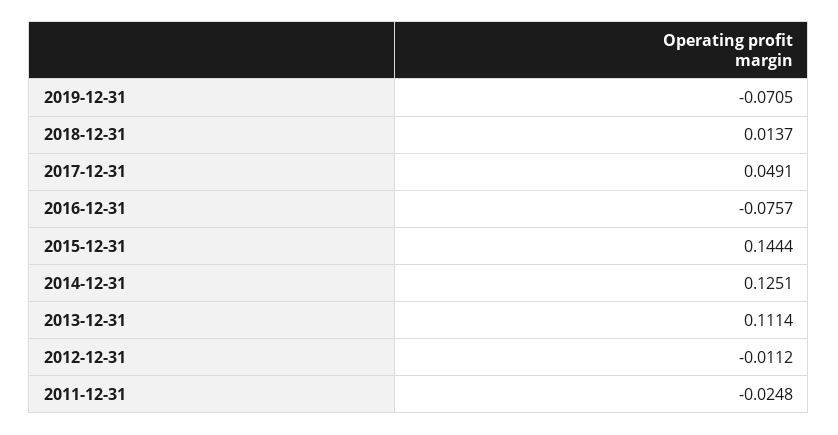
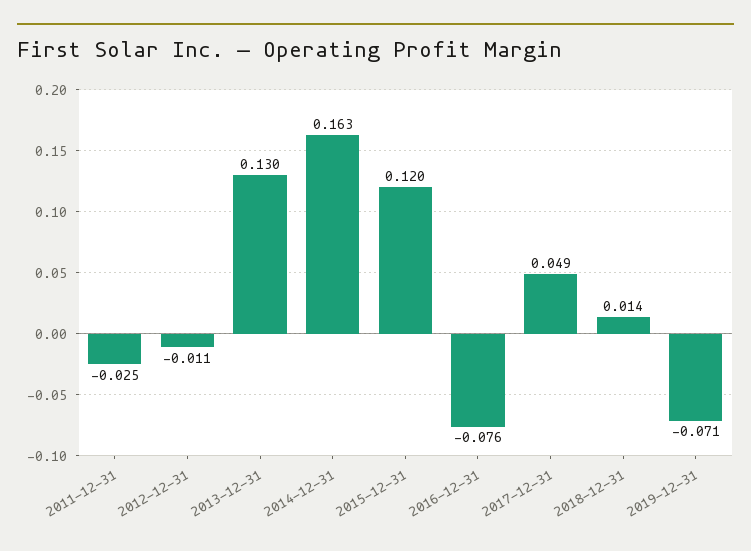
2015-12-31: 0.1444 -> 0.12
2014-12-31: 0.1251 -> 0.163
2013-12-31: 0.1114 -> 0.13

